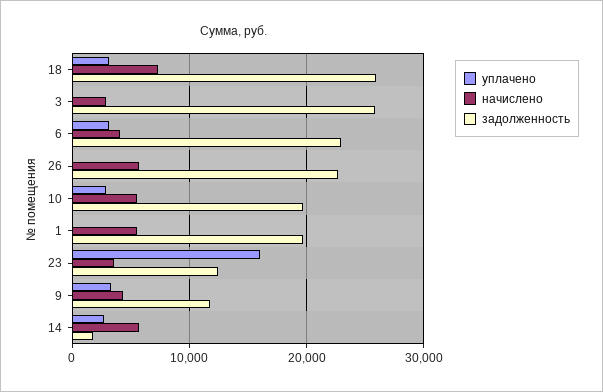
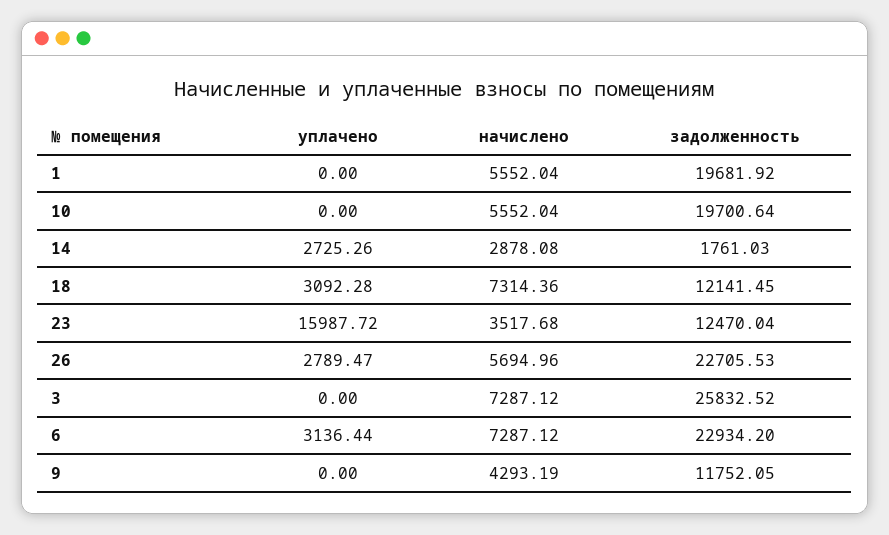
задолженность, 18: 26000 -> 12141.45
начислено, 3: 3000 -> 7287.12
начислено, 6: 4000 -> 7287.12
уплачено, 26: 0 -> 2789.47
уплачено, 10: 3000 -> 0
уплачено, 9: 3000 -> 0
начислено, 14: 6000 -> 2878.08

